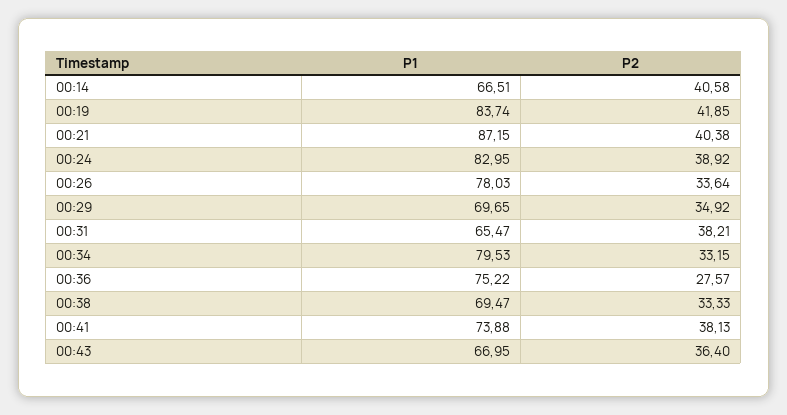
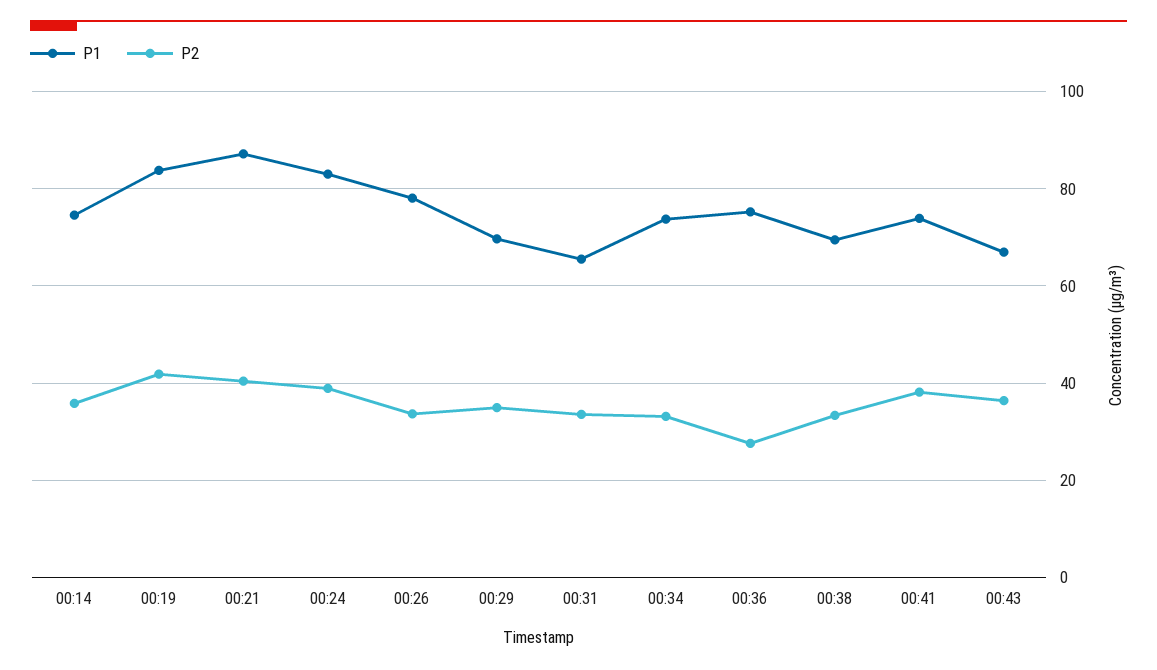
P1, 00:14: 66.51 -> 74
P2, 00:14: 40.58 -> 36
P2, 00:31: 38.21 -> 34
P1, 00:34: 79.53 -> 74

